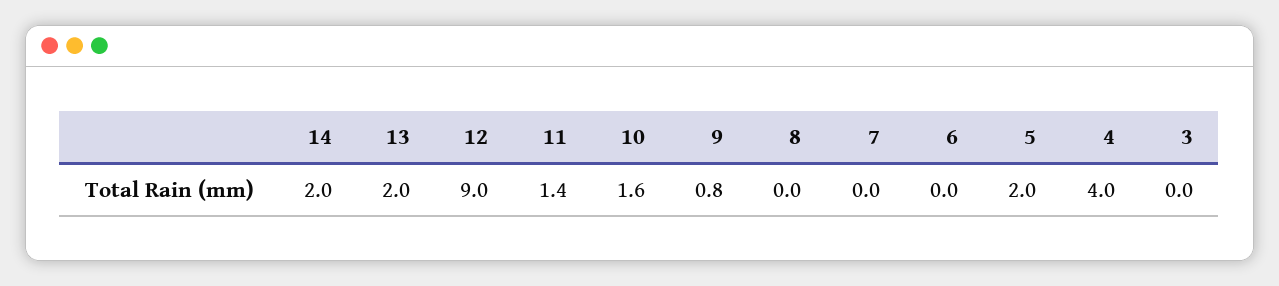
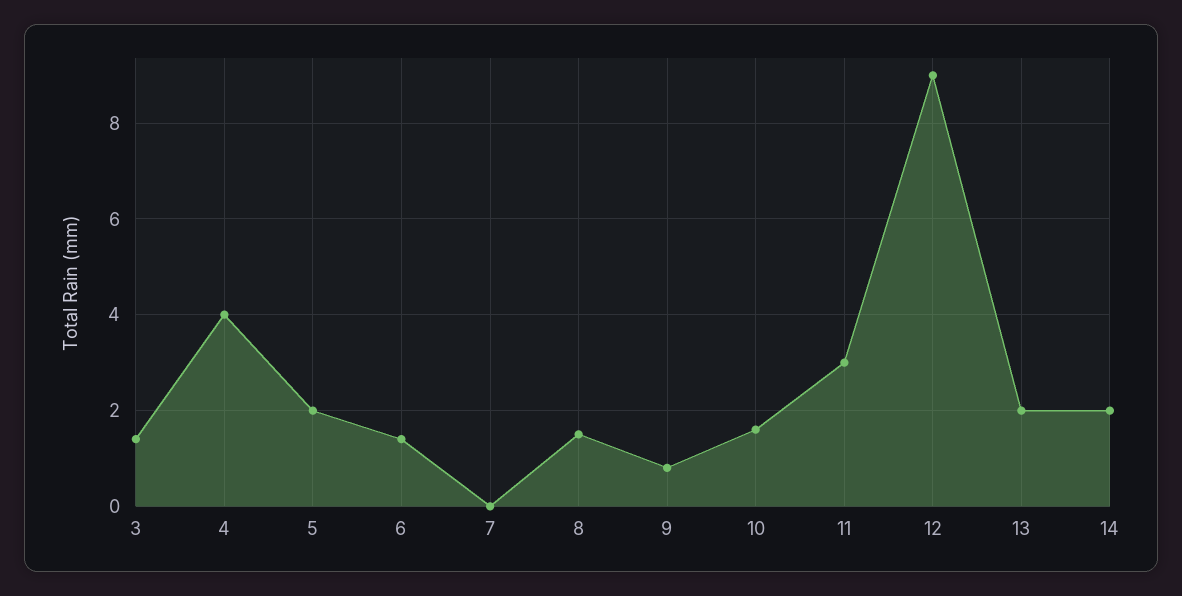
11: 1.4 -> 3
8: 0 -> 1.5
6: 0 -> 1.5
3: 0 -> 1.5

